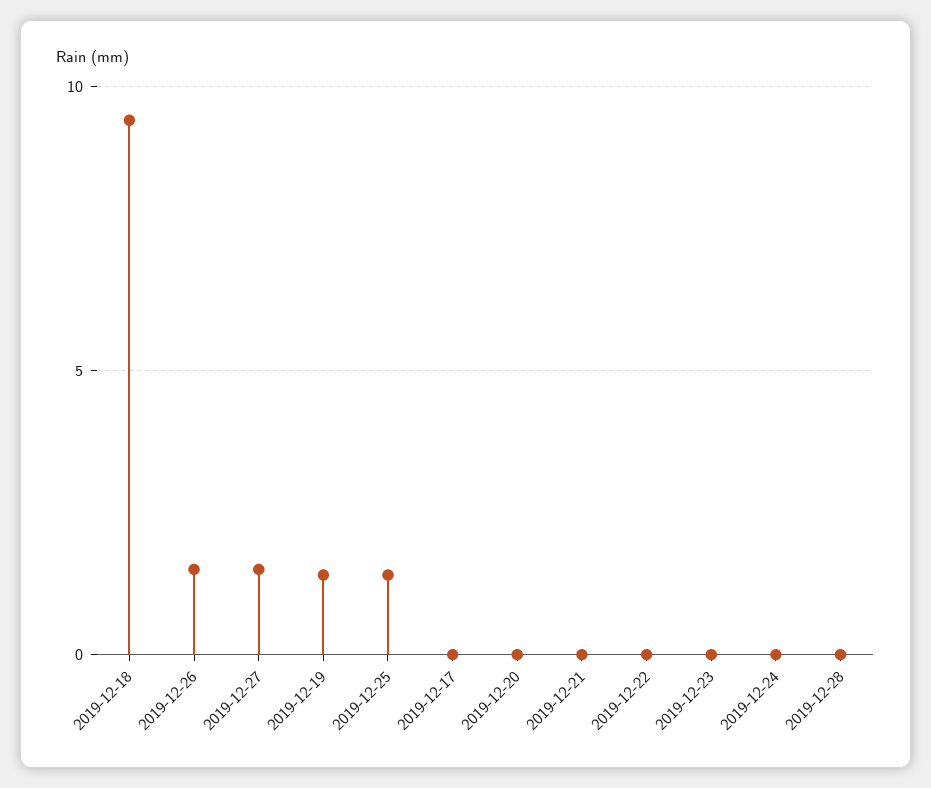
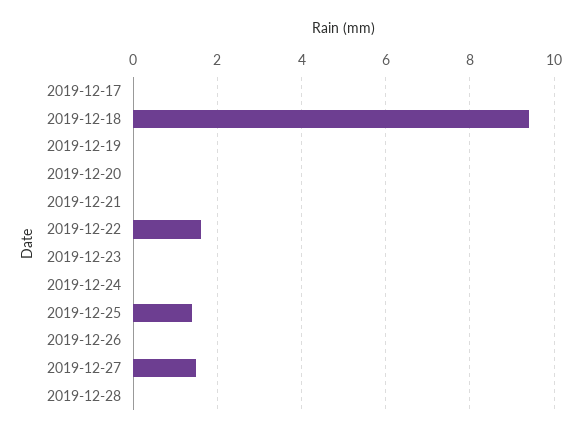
2019-12-26: 1.5 -> 0
2019-12-19: 1.5 -> 0
2019-12-22: 0 -> 1.5

